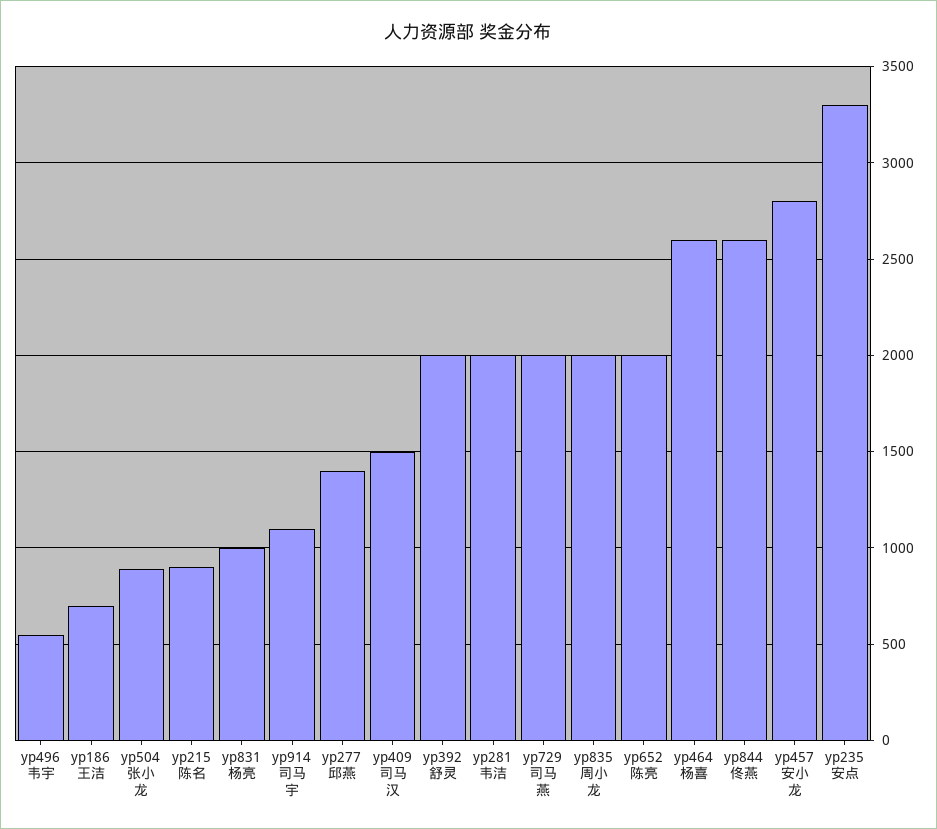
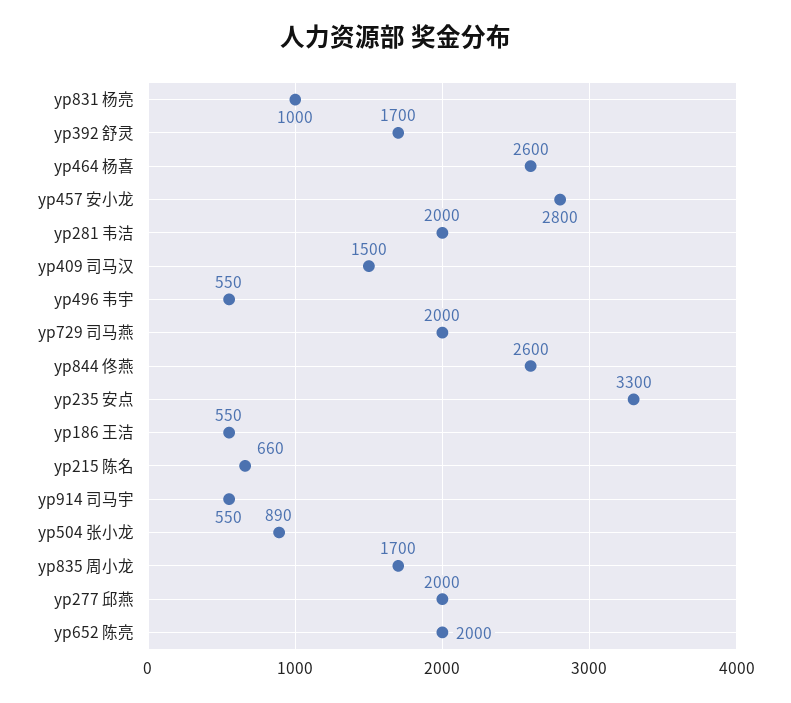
yp186 王洁: 700 -> 550
yp215 陈名: 900 -> 660
yp914 司马宇: 1100 -> 550
yp277 邱燕: 1400 -> 2000
yp392 舒灵: 2000 -> 1700
yp835 周小龙: 2000 -> 1700

